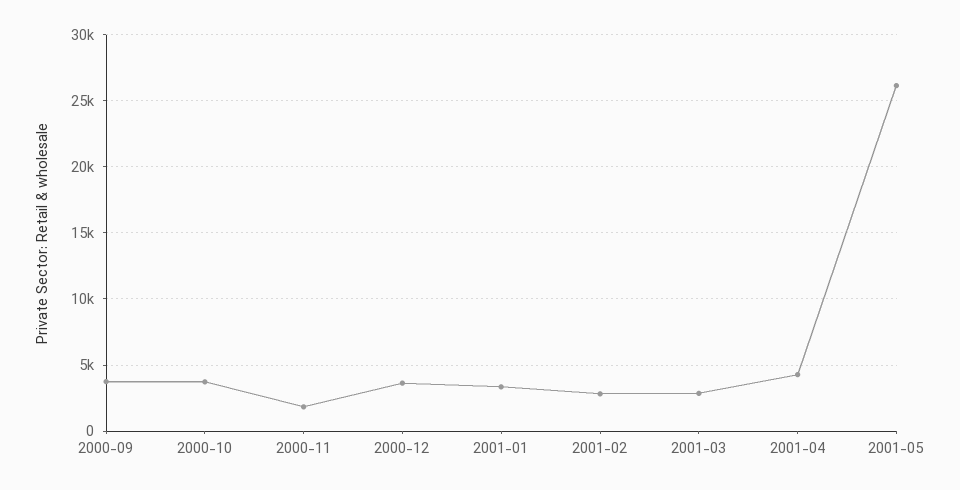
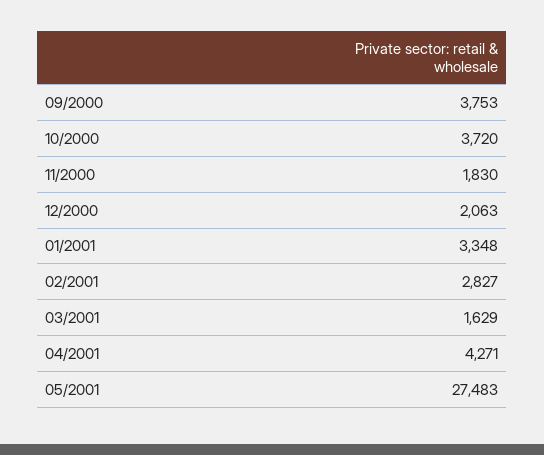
2000-12: 3500 -> 2063
2001-03: 3000 -> 1629
2001-05: 26000 -> 27483

